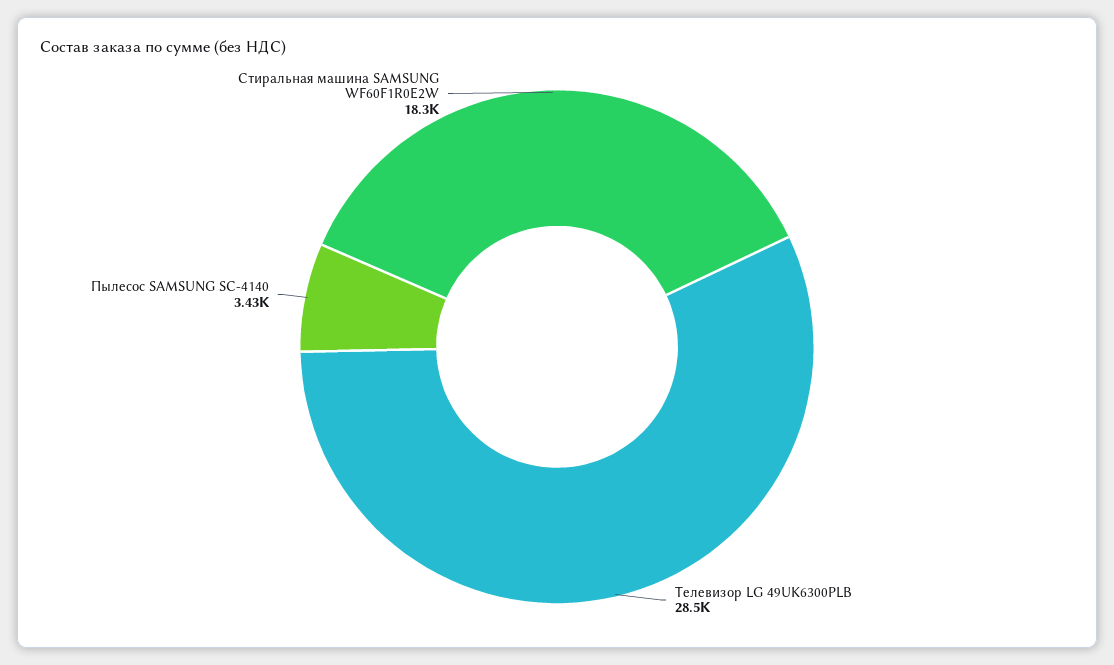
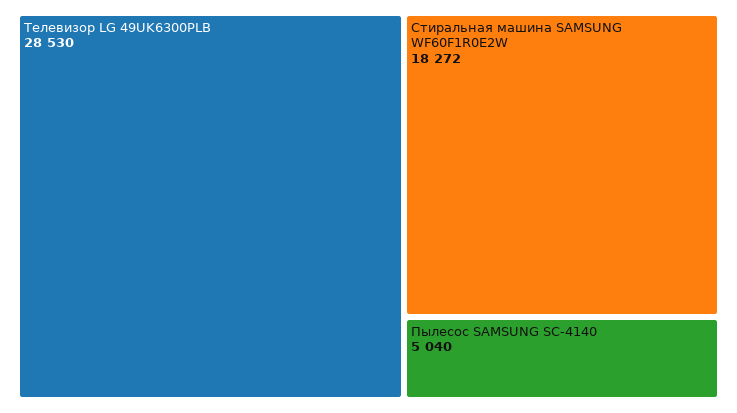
Пылесос SAMSUNG SC-4140: 3430 -> 5040

